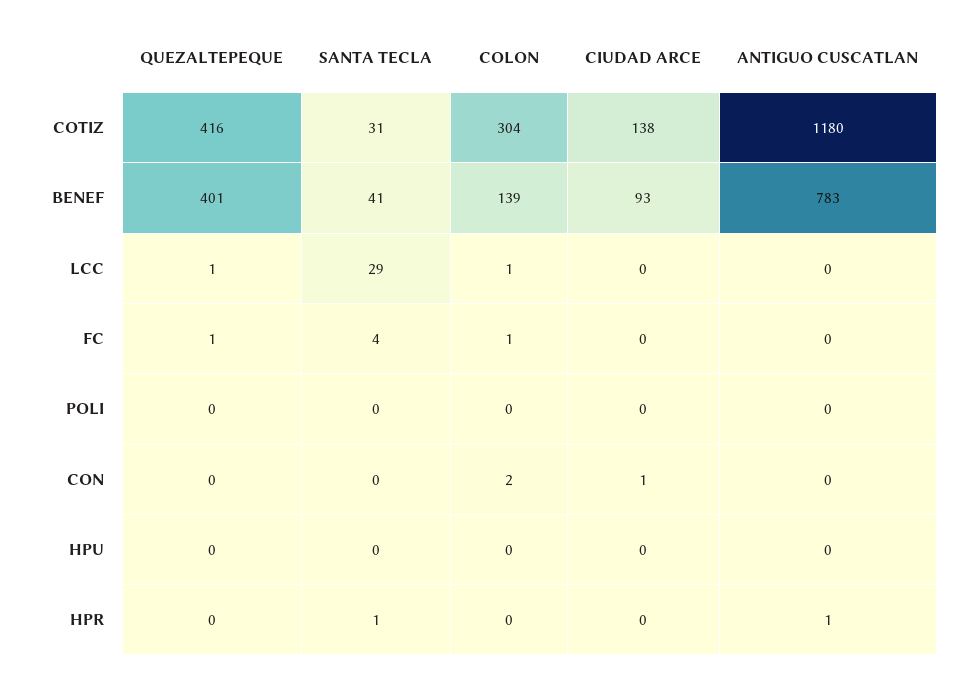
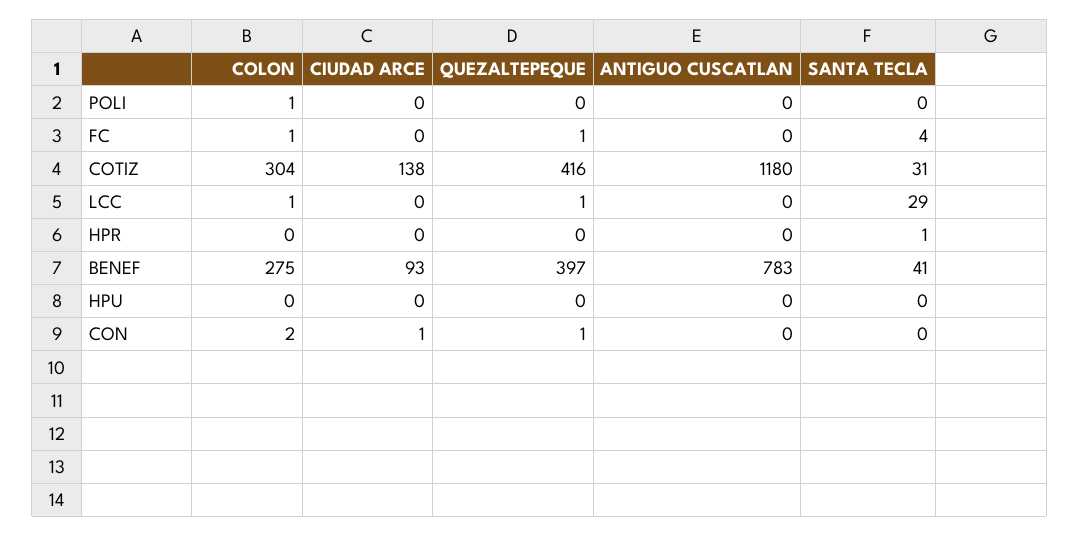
QUEZALTEPEQUE, BENEF: 401 -> 397
COLON, BENEF: 139 -> 275
COLON, POLI: 0 -> 1
QUEZALTEPEQUE, CON: 0 -> 1
ANTIGUO CUSCATLAN, HPR: 1 -> 0

